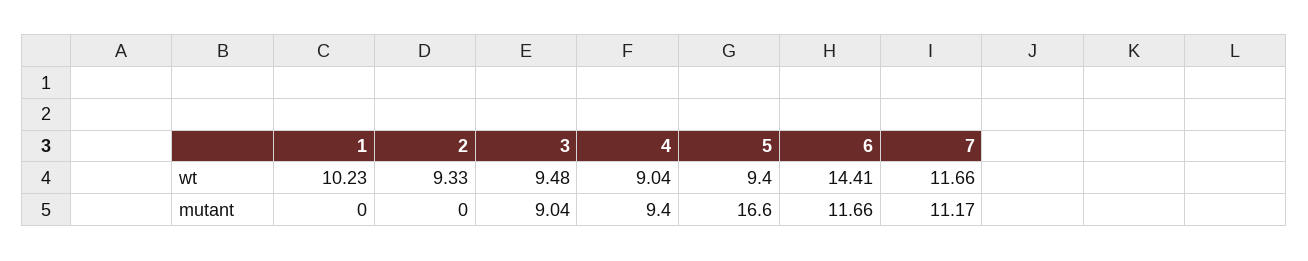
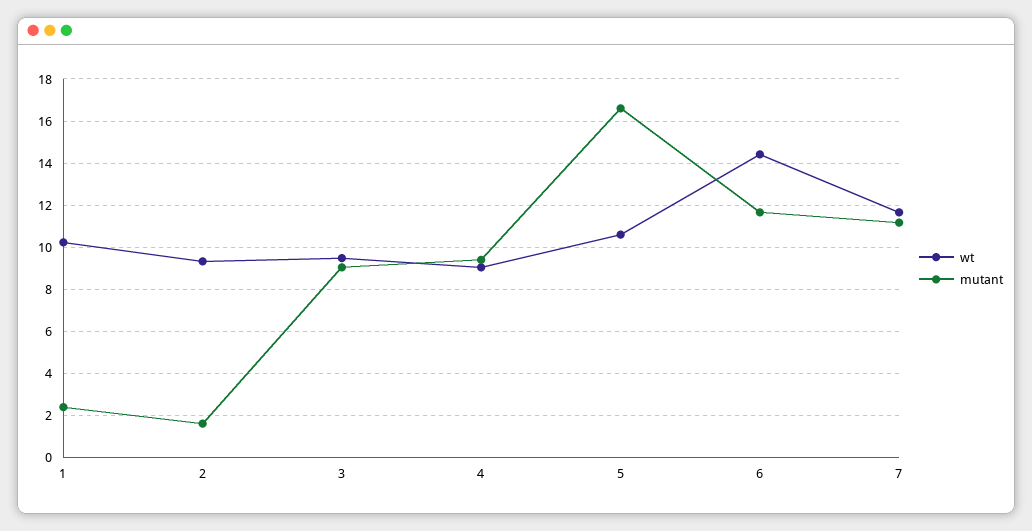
wt, 5: 9.4 -> 10.5
mutant, 1: 0 -> 2.5
mutant, 2: 0 -> 1.5

